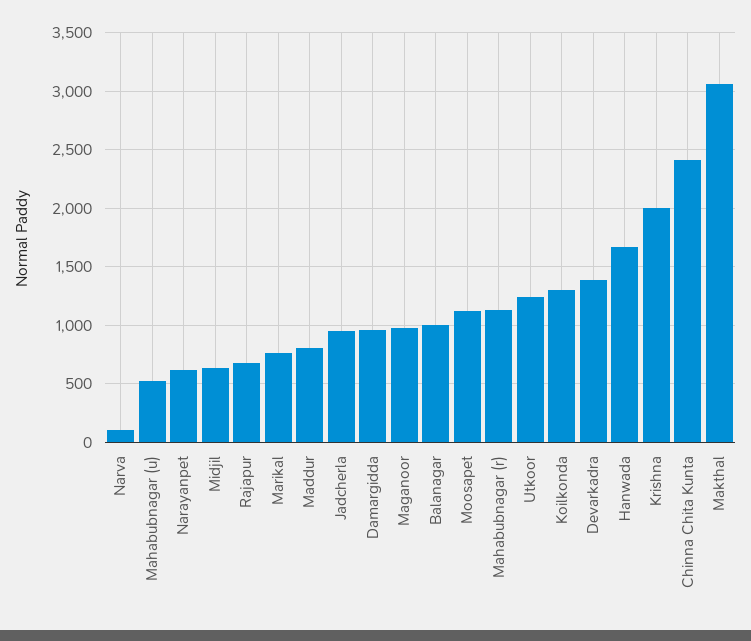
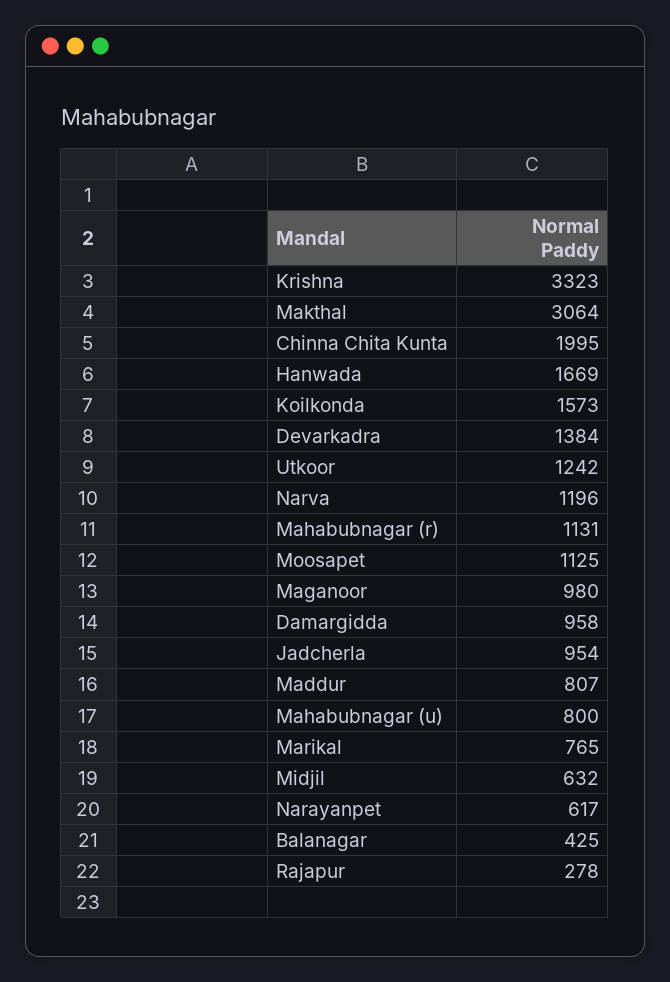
Narva: 100 -> 1196
Mahabubnagar (u): 500 -> 800
Rajapur: 700 -> 278
Balanagar: 1000 -> 425
Koilkonda: 1300 -> 1573
Krishna: 2000 -> 3323
Chinna Chita Kunta: 2400 -> 1995

